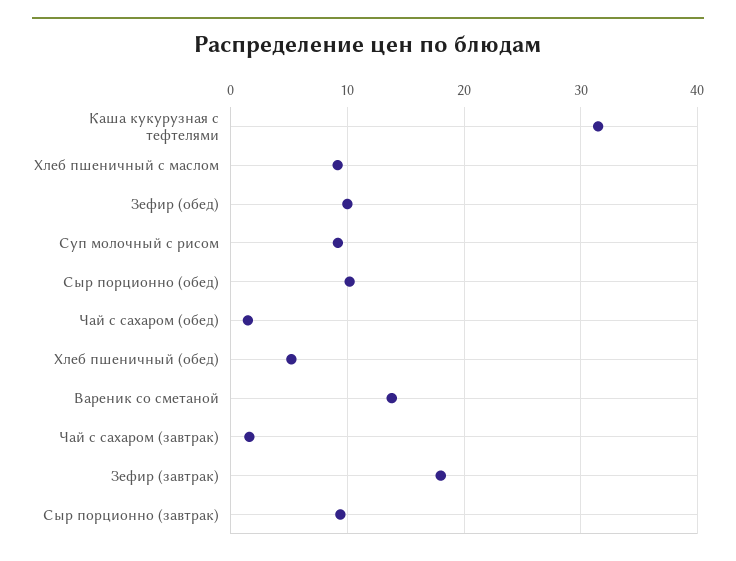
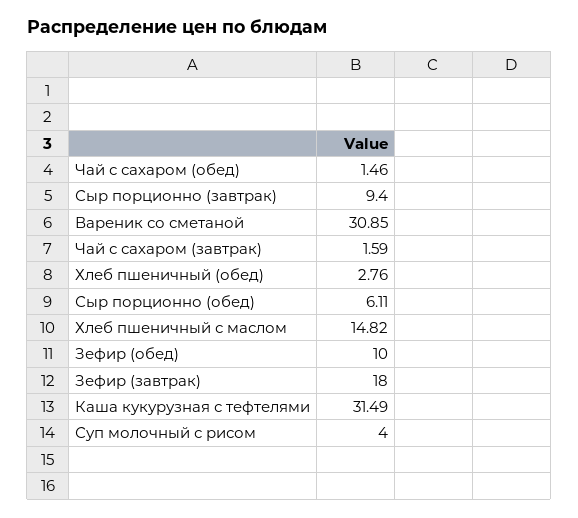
Хлеб пшеничный с маслом: 9 -> 14.82
Суп молочный с рисом: 9 -> 4
Сыр порционно (обед): 10 -> 6.11
Хлеб пшеничный (обед): 5 -> 2.76
Вареник со сметаной: 14 -> 30.85

